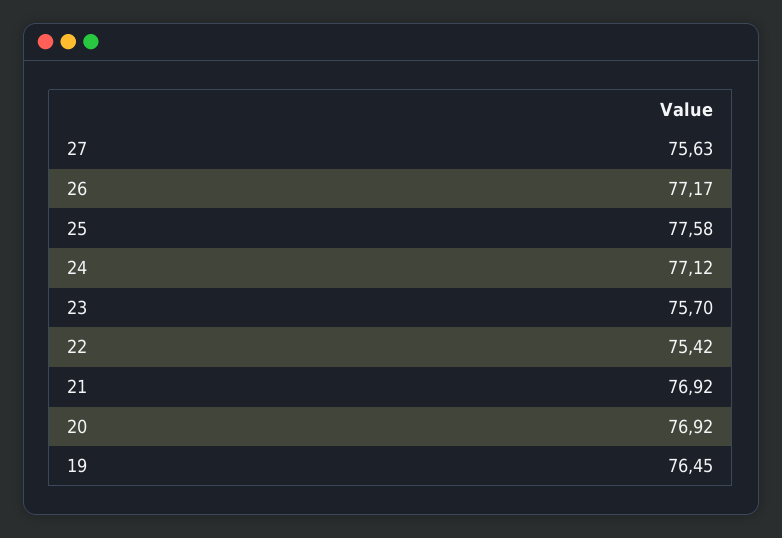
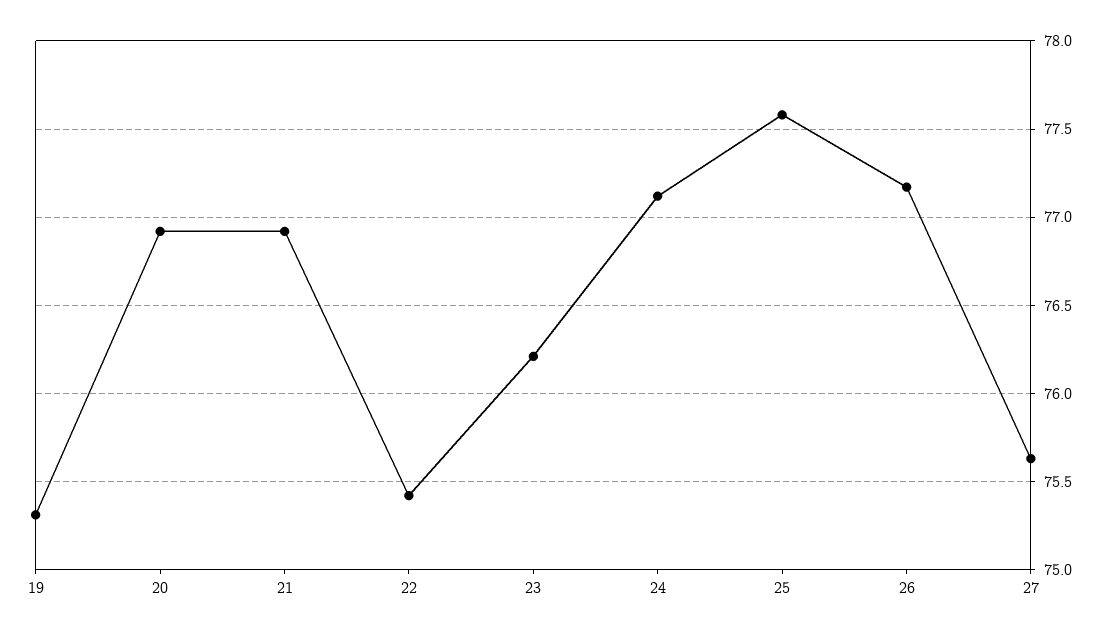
23: 75.7 -> 76.2
19: 76.45 -> 75.3

